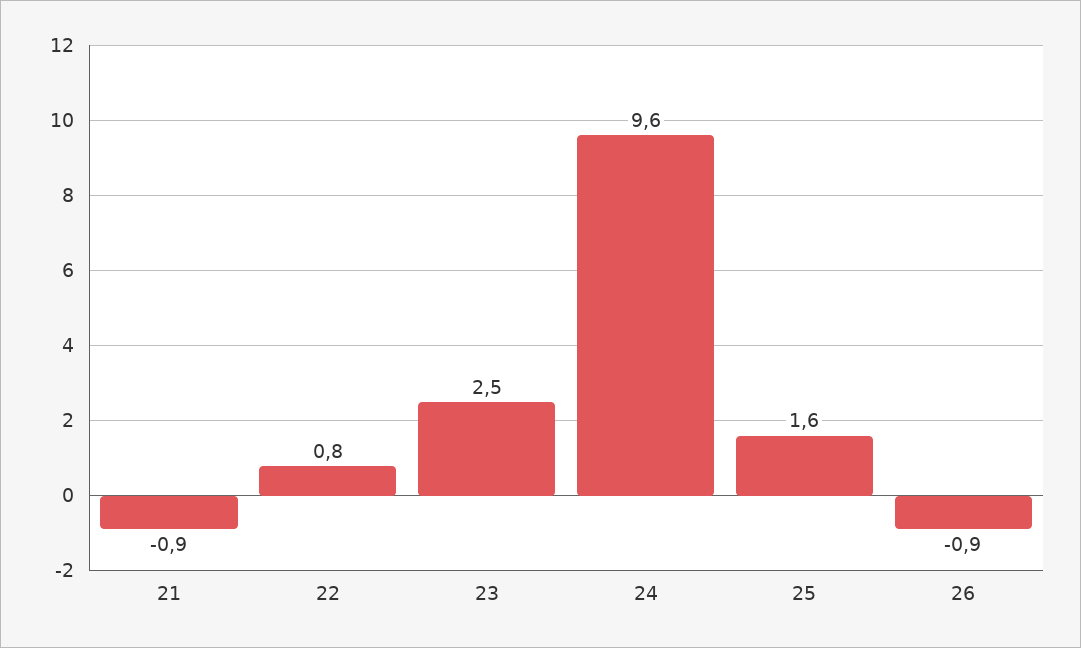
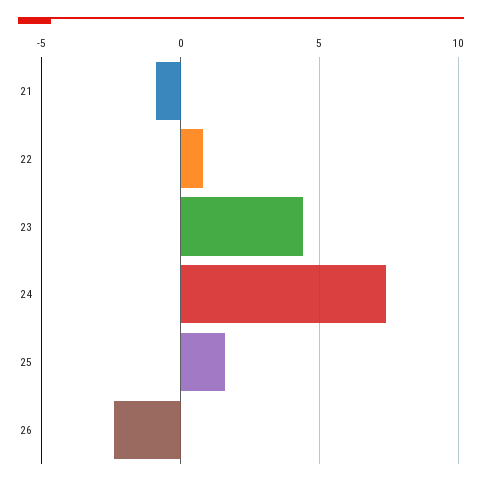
23: 2.5 -> 4.5
24: 9.6 -> 7.5
26: -0.9 -> -2.5

